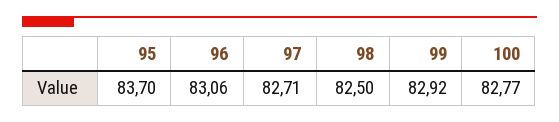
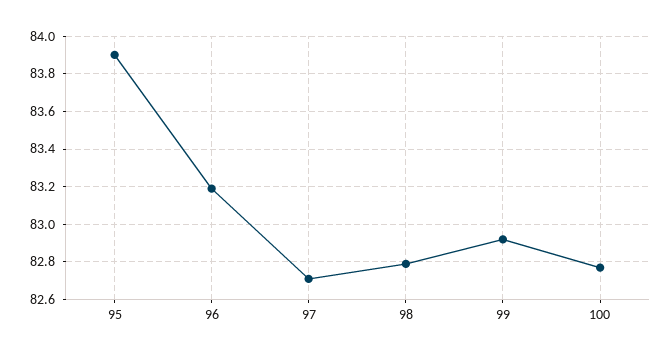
95: 83.7 -> 83.9
96: 83.06 -> 83.2
98: 82.5 -> 82.8

